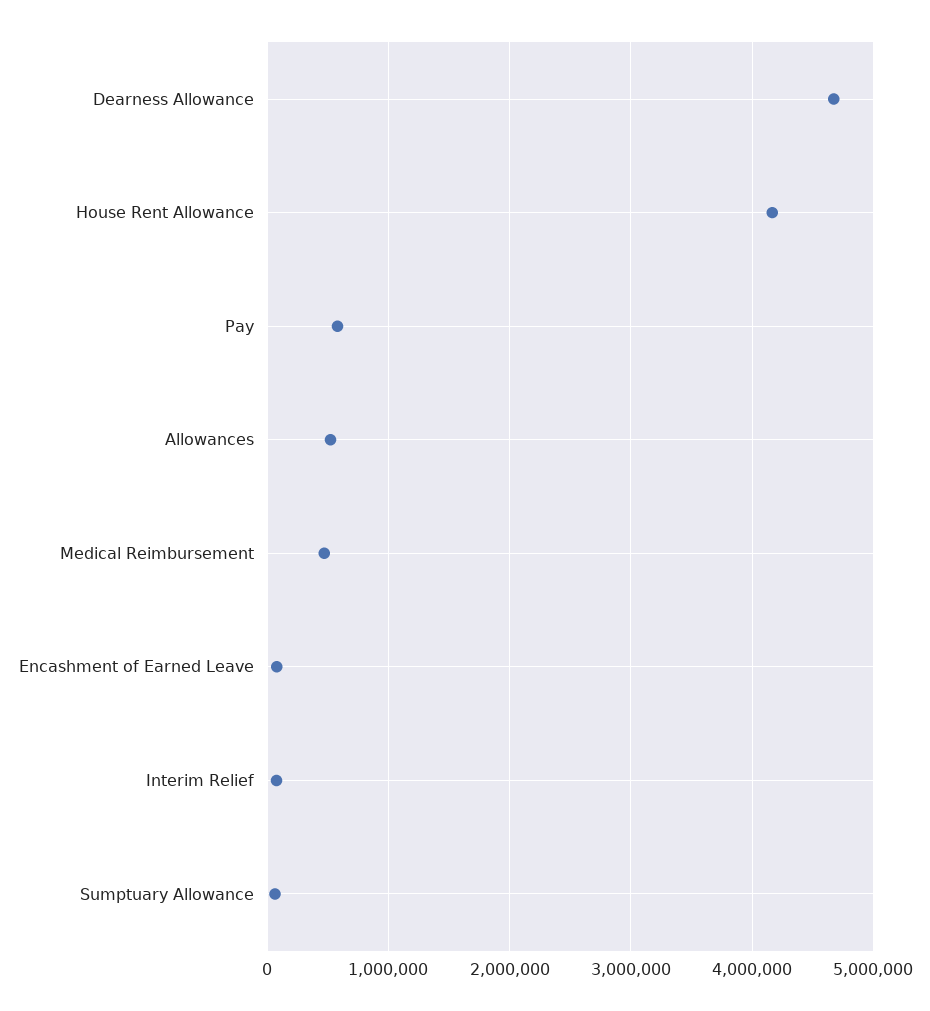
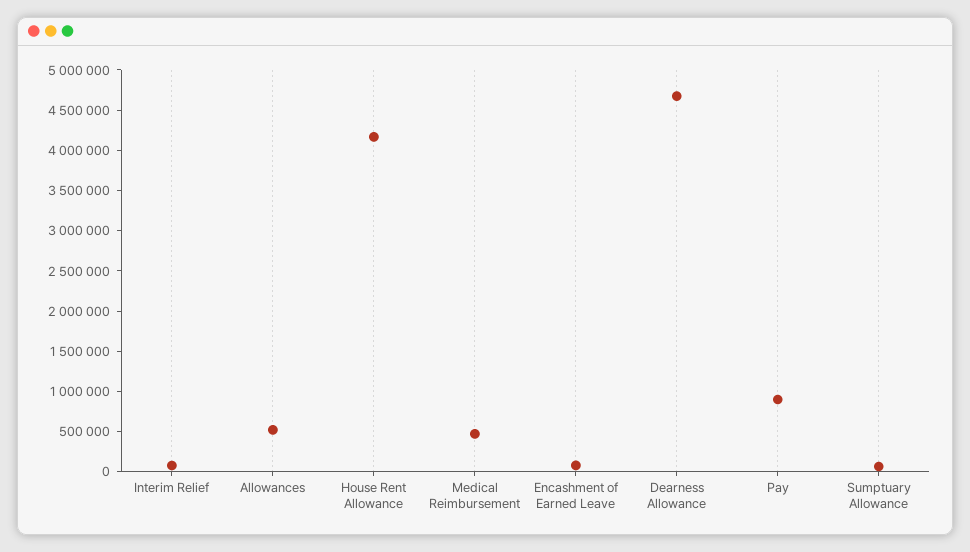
Pay: 600000 -> 900000

